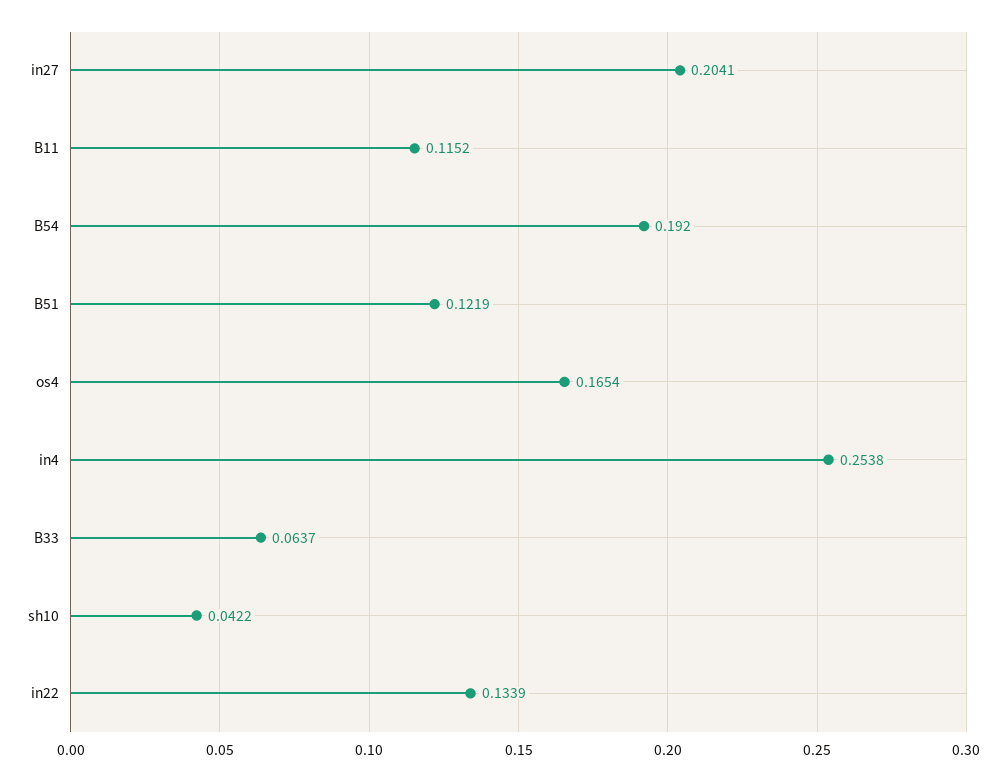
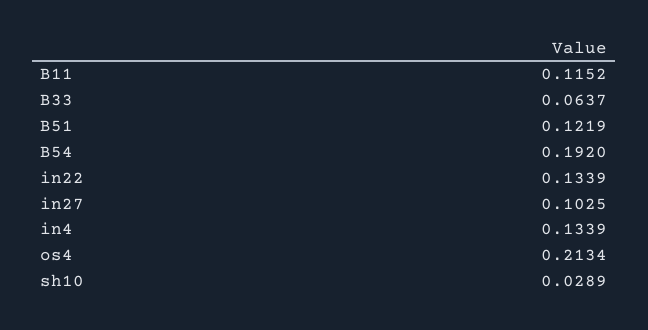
in27: 0.2041 -> 0.1025
os4: 0.1654 -> 0.2134
in4: 0.2538 -> 0.1339
sh10: 0.0422 -> 0.0289

